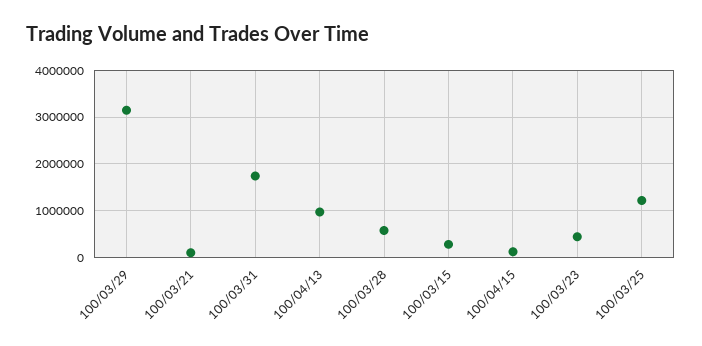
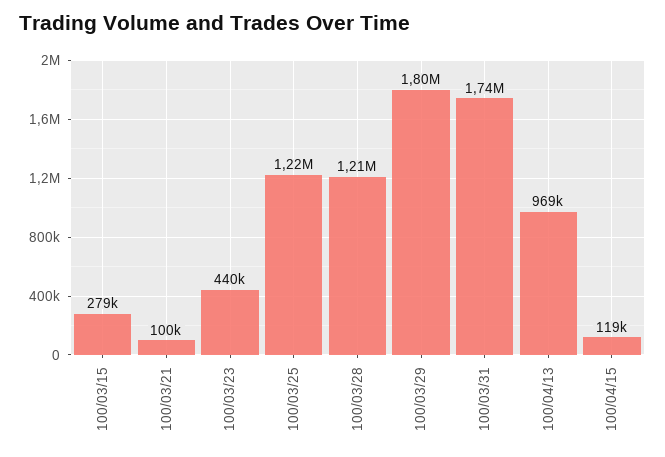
100/03/29: 3200000 -> 1800000
100/03/28: 600000 -> 1210000

